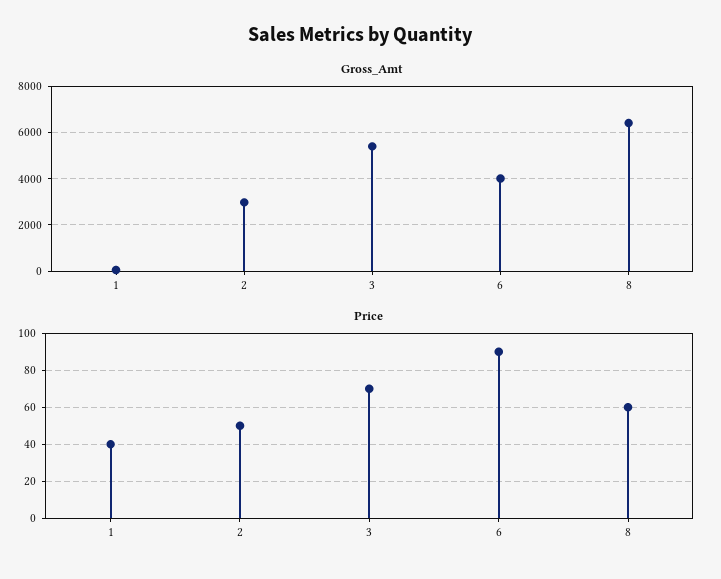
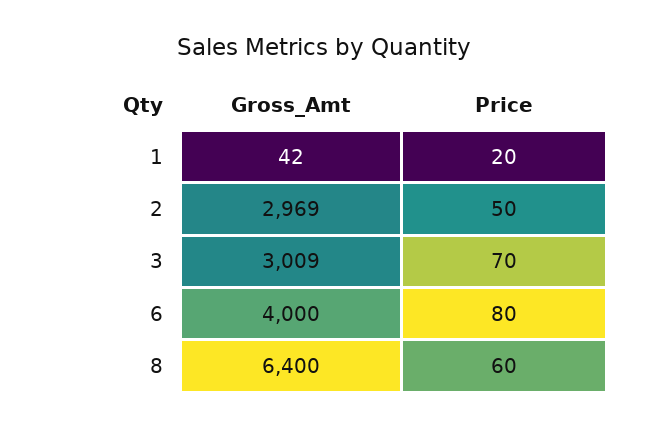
Gross_Amt, 3: 5500 -> 3009
Price, 1: 40 -> 20
Price, 6: 90 -> 80

